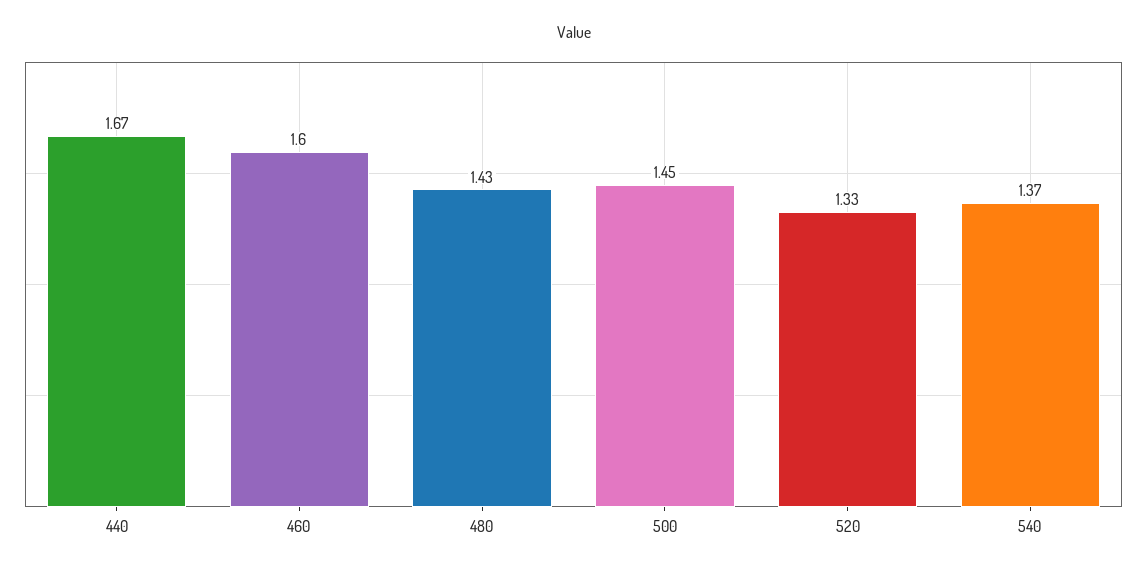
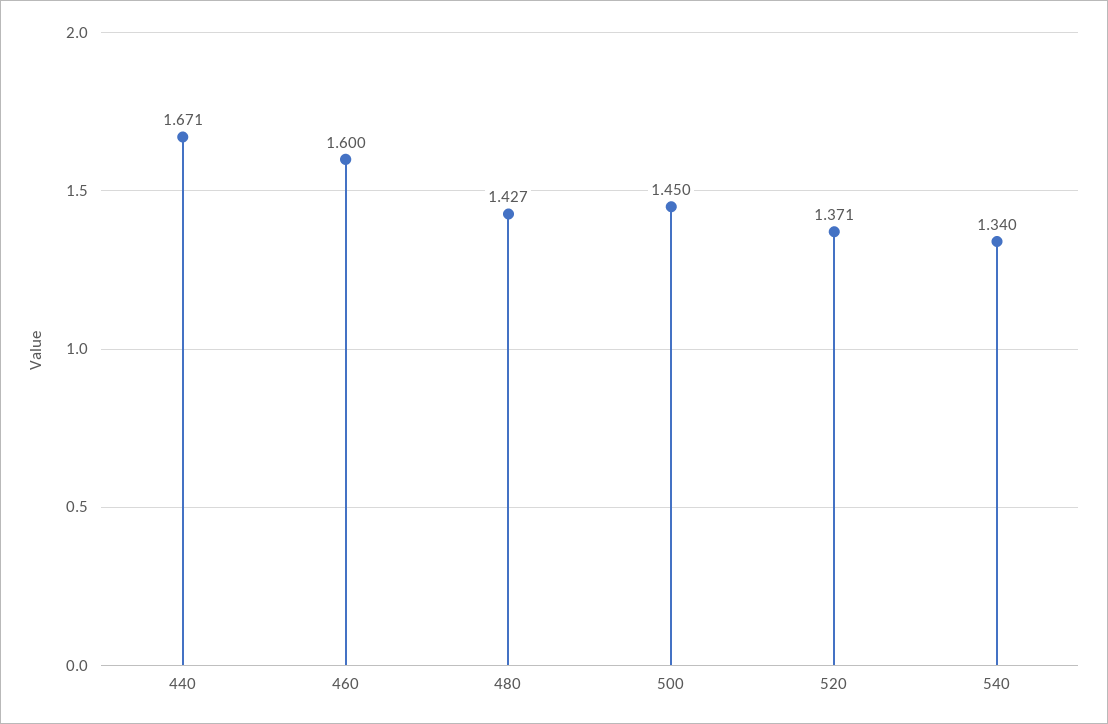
520: 1.33 -> 1.371
540: 1.37 -> 1.34

